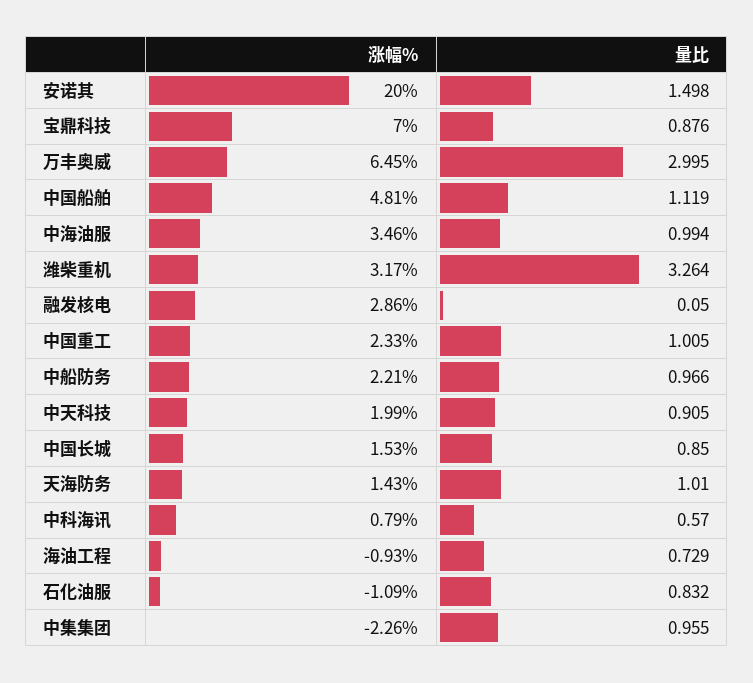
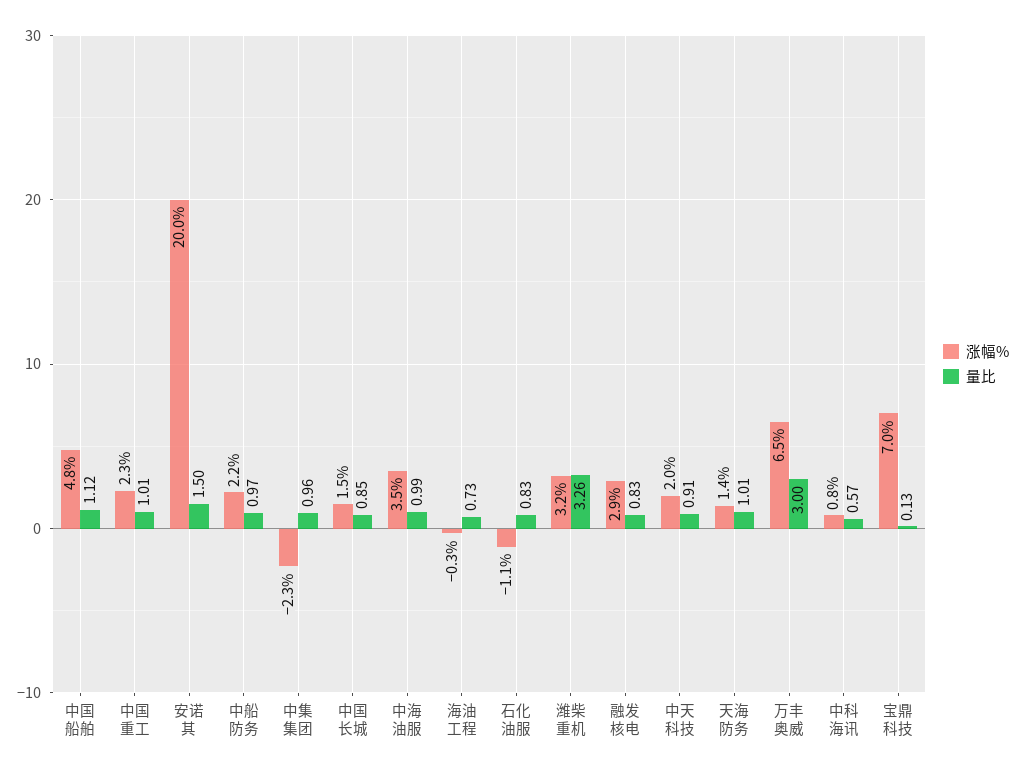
量比, 宝鼎科技: 0.876 -> 0.13
量比, 融发核电: 0.05 -> 0.83
涨幅%, 海油工程: -0.93 -> -0.3

